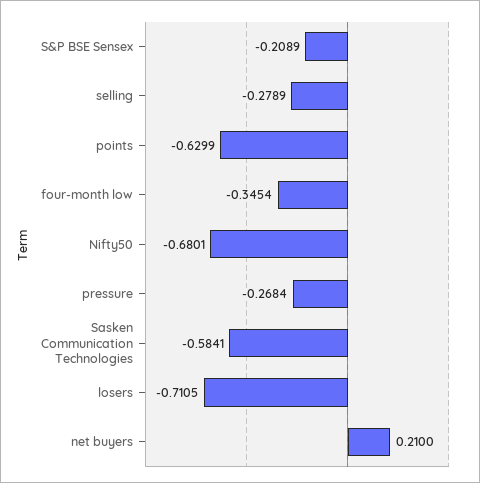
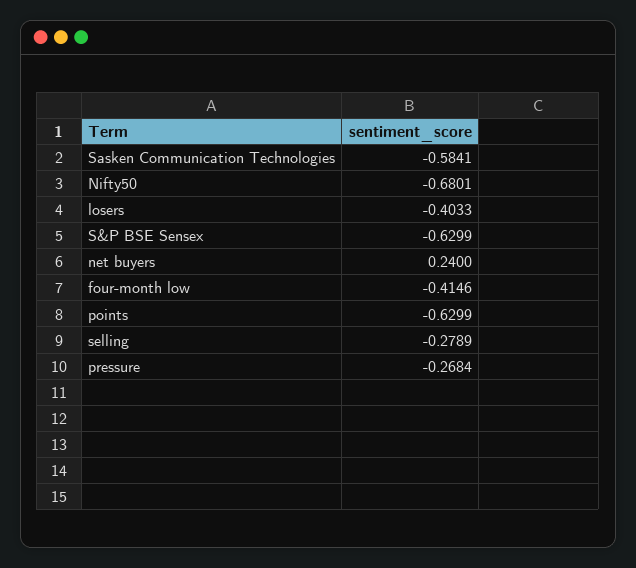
S&P BSE Sensex: -0.2089 -> -0.6299
four-month low: -0.3454 -> -0.4146
losers: -0.7105 -> -0.4033
net buyers: 0.21 -> 0.24

